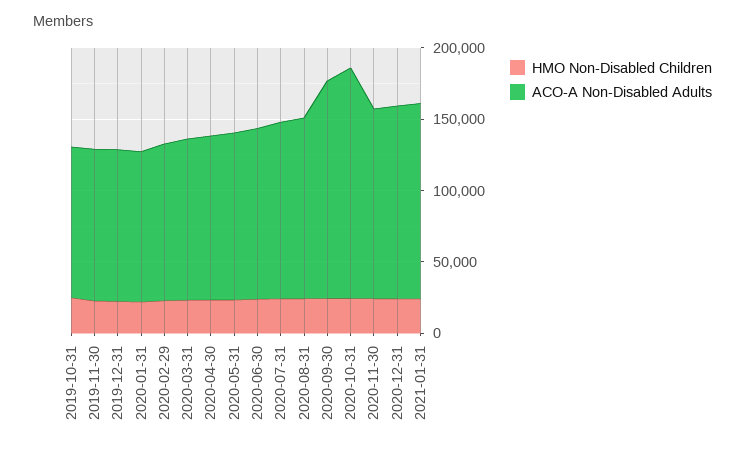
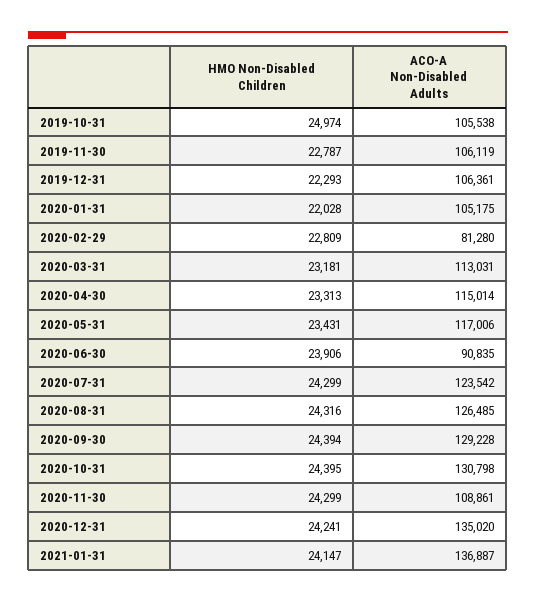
ACO-A Non-Disabled Adults, 2020-02-29: 110000 -> 81280
ACO-A Non-Disabled Adults, 2020-06-30: 120000 -> 90835
ACO-A Non-Disabled Adults, 2020-09-30: 150000 -> 129228
ACO-A Non-Disabled Adults, 2020-10-31: 160000 -> 130798
ACO-A Non-Disabled Adults, 2020-11-30: 130000 -> 108861

